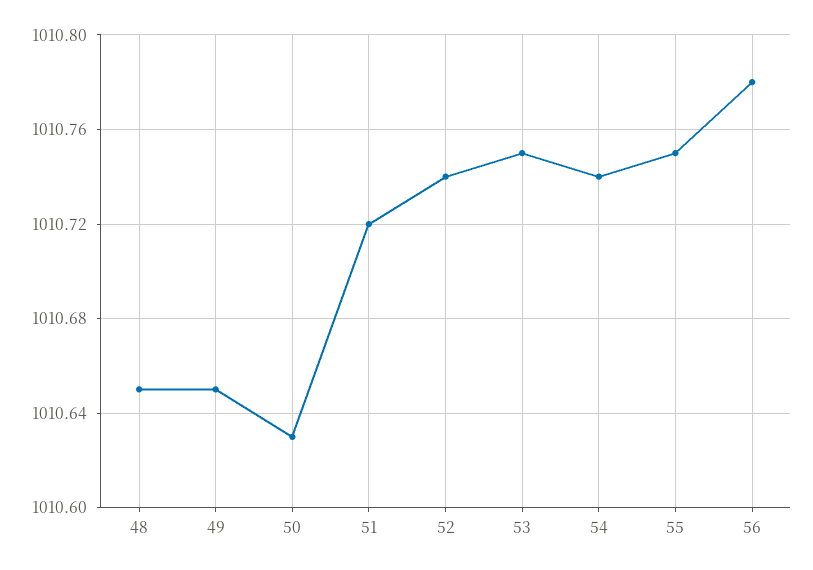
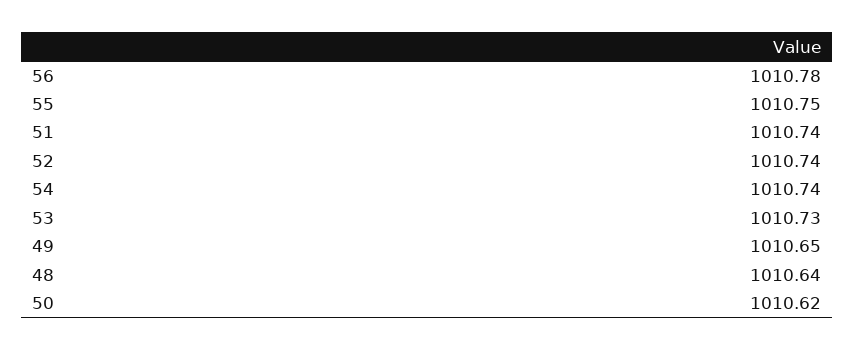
48: 1010.65 -> 1010.64
50: 1010.63 -> 1010.62
51: 1010.72 -> 1010.74
53: 1010.75 -> 1010.73

